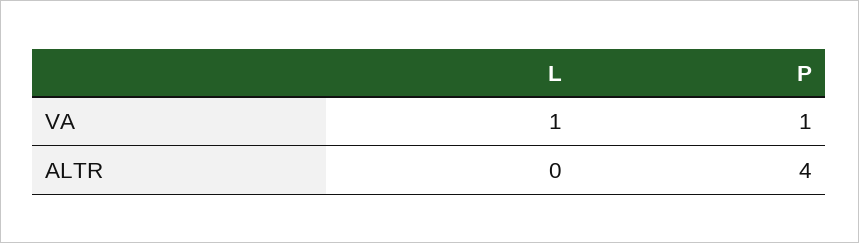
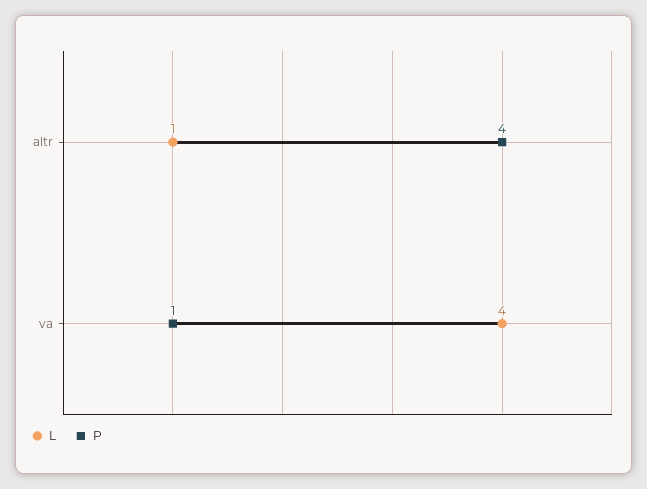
L, VA: 1 -> 4
L, ALTR: 0 -> 1

